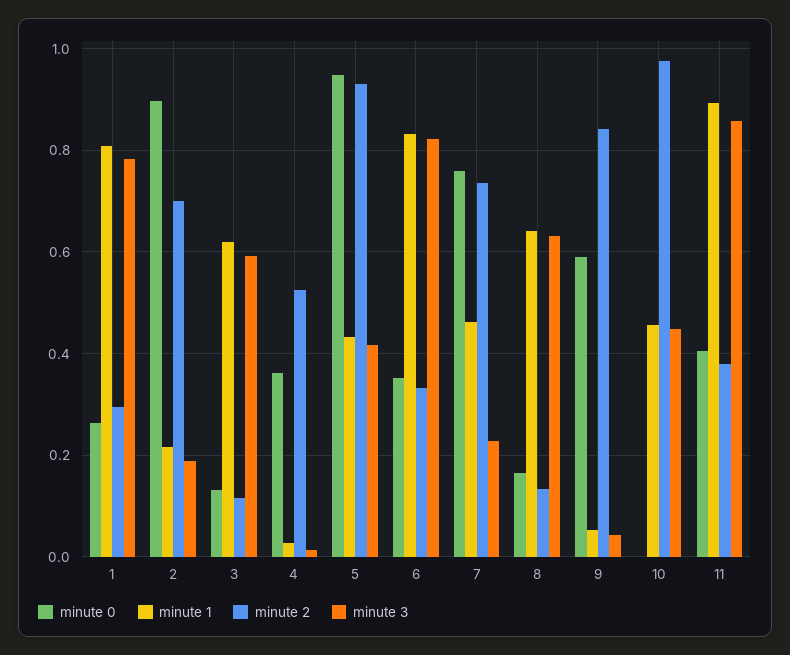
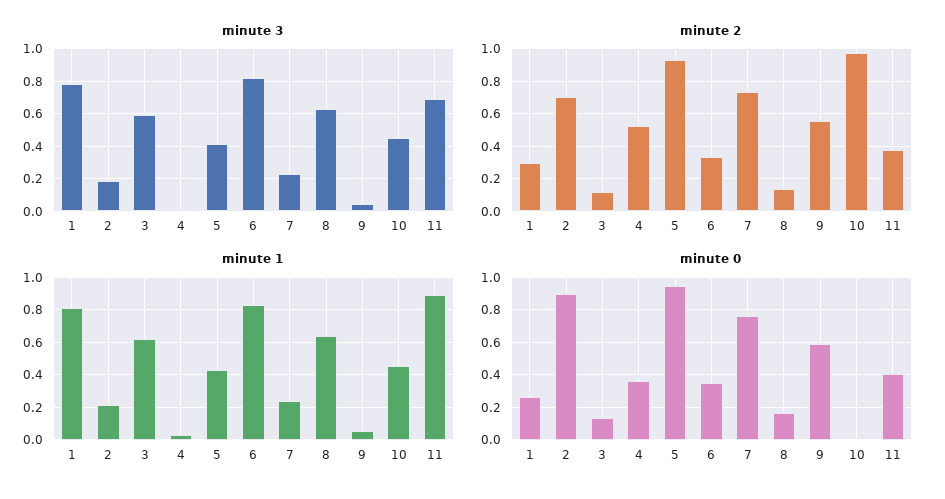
minute 1, 7: 0.46 -> 0.25
minute 2, 9: 0.84 -> 0.55
minute 3, 11: 0.86 -> 0.7

